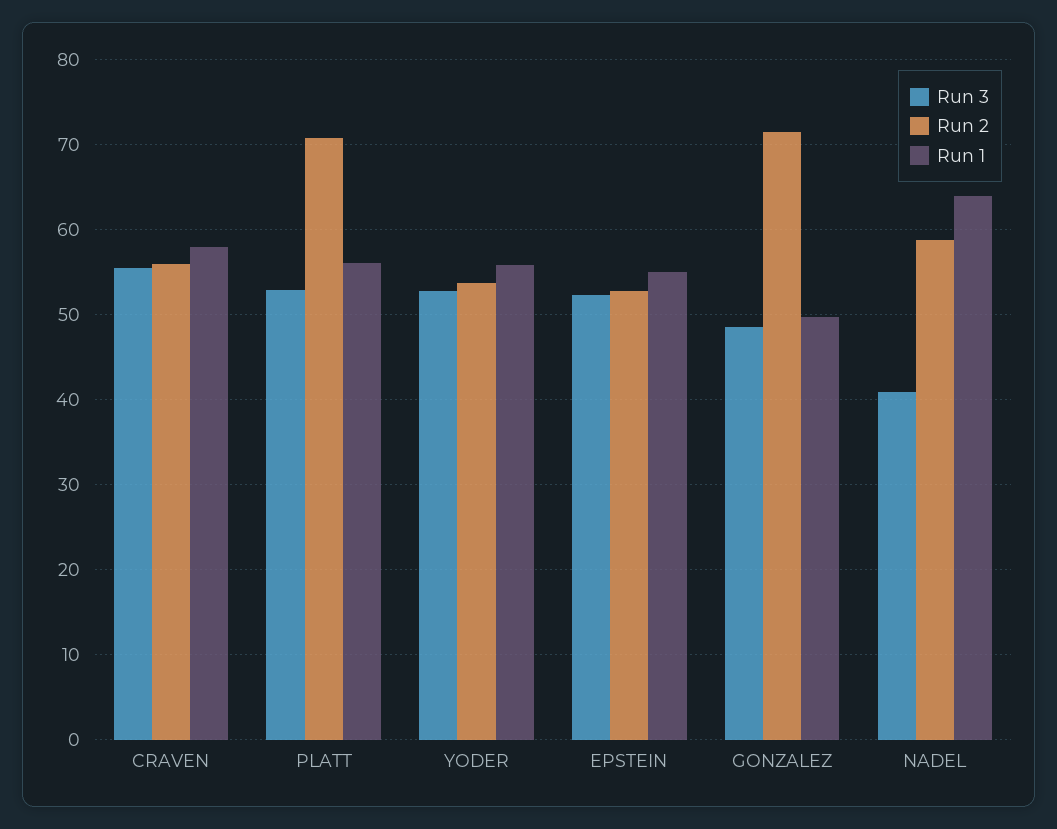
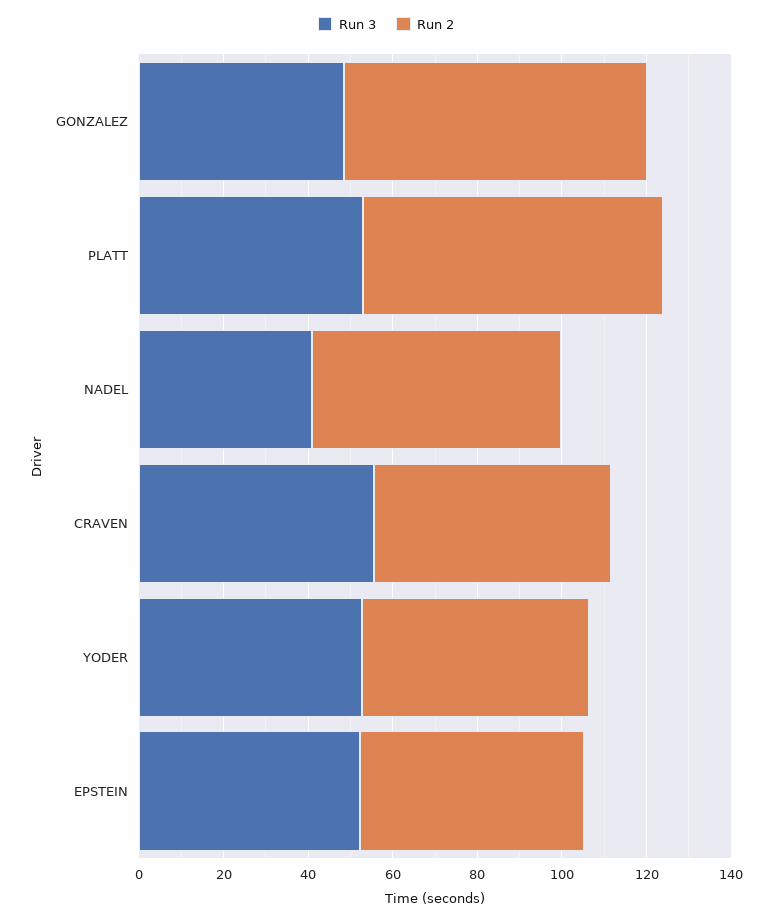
Run 1, CRAVEN: 58 -> none
Run 1, PLATT: 56 -> none
Run 1, YODER: 56 -> none
Run 1, EPSTEIN: 55 -> none
Run 1, GONZALEZ: 50 -> none
Run 1, NADEL: 64 -> none

